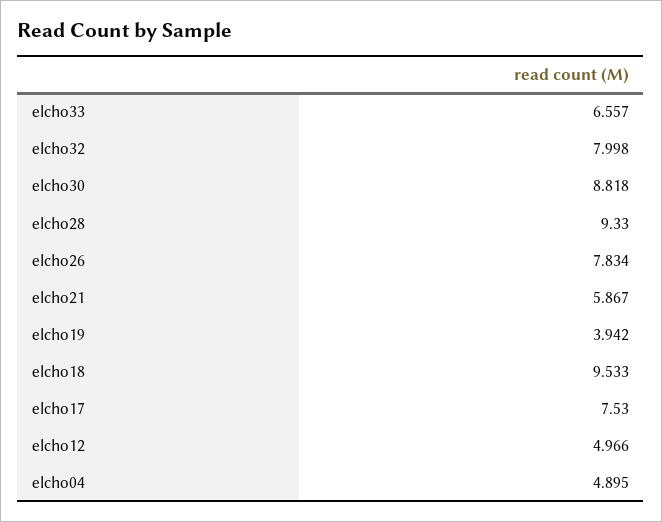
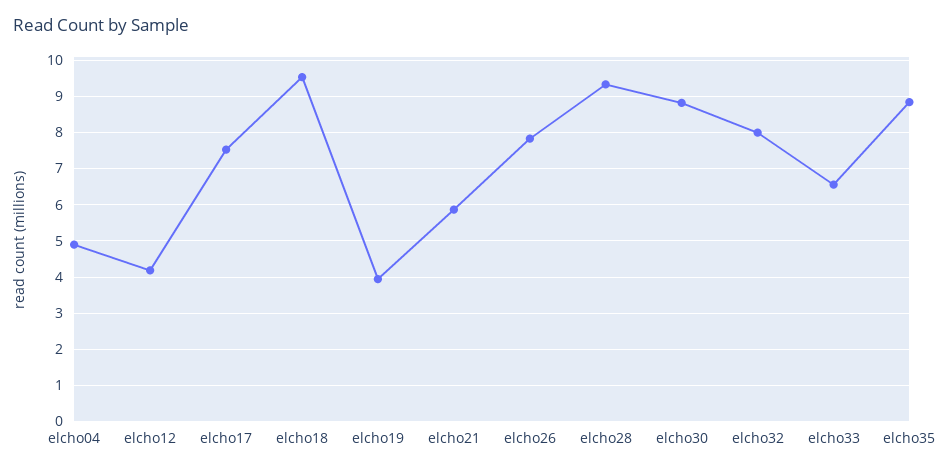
elcho12: 4.966 -> 4.2
elcho35: none -> 8.8

